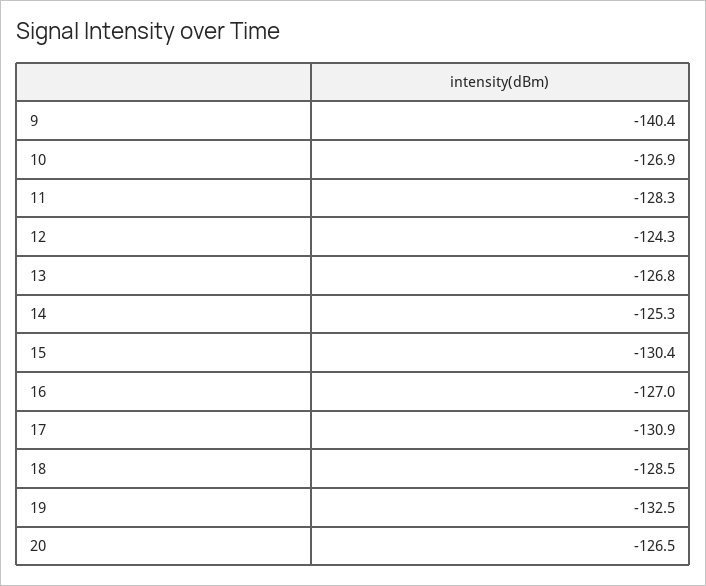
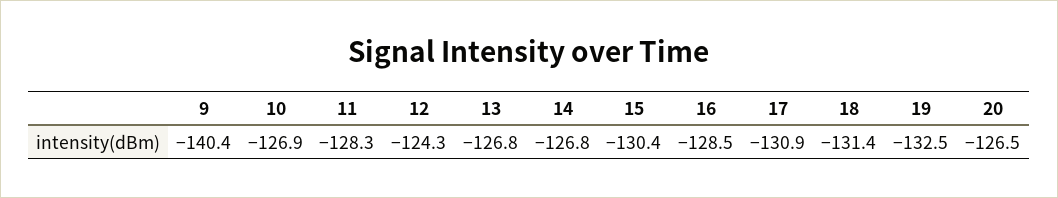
14: -125.3 -> -126.8
16: -127 -> -128.5
18: -128.5 -> -131.4

